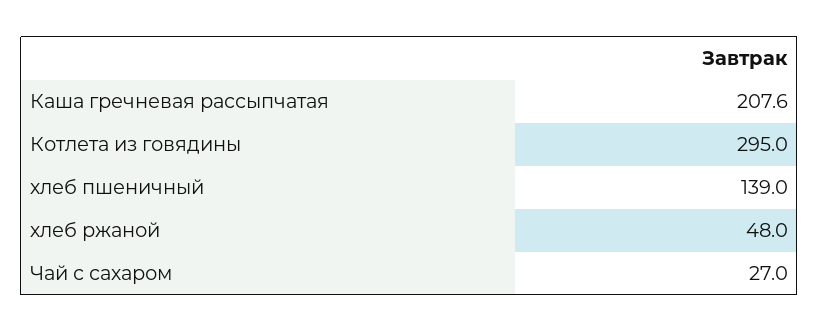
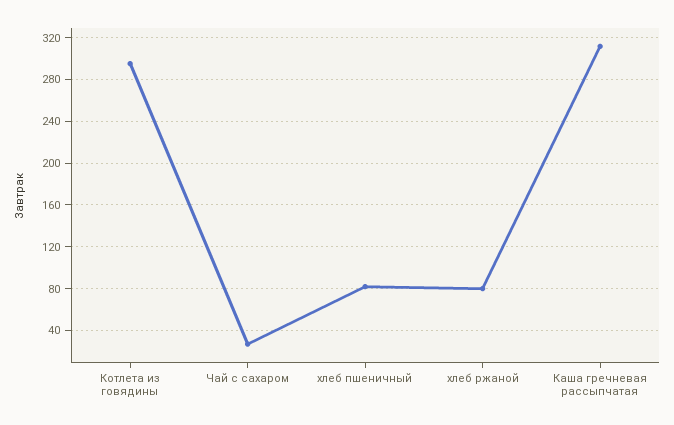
Каша гречневая рассыпчатая: 207.6 -> 310
хлеб пшеничный: 139 -> 80
хлеб ржаной: 48 -> 80

